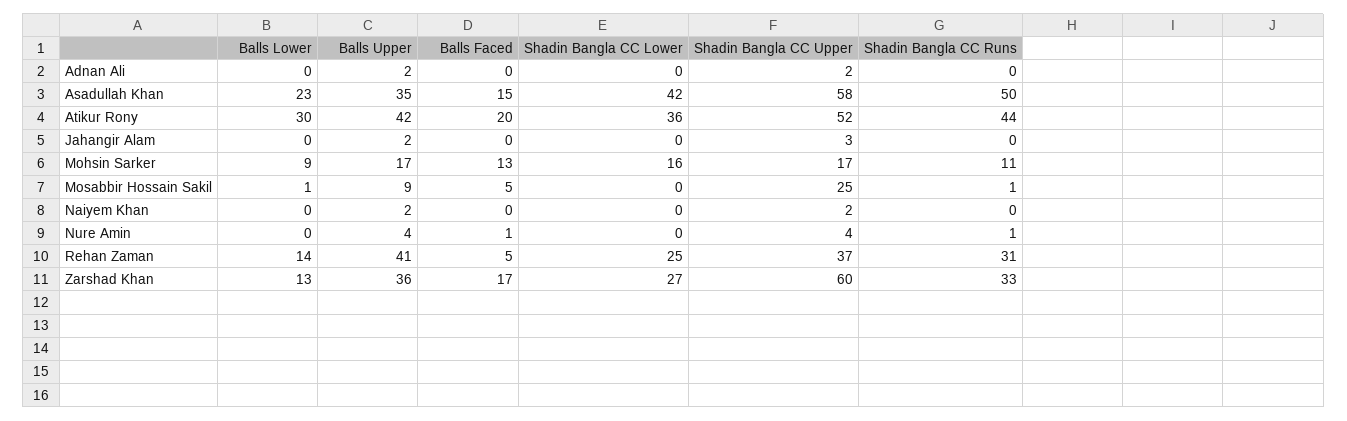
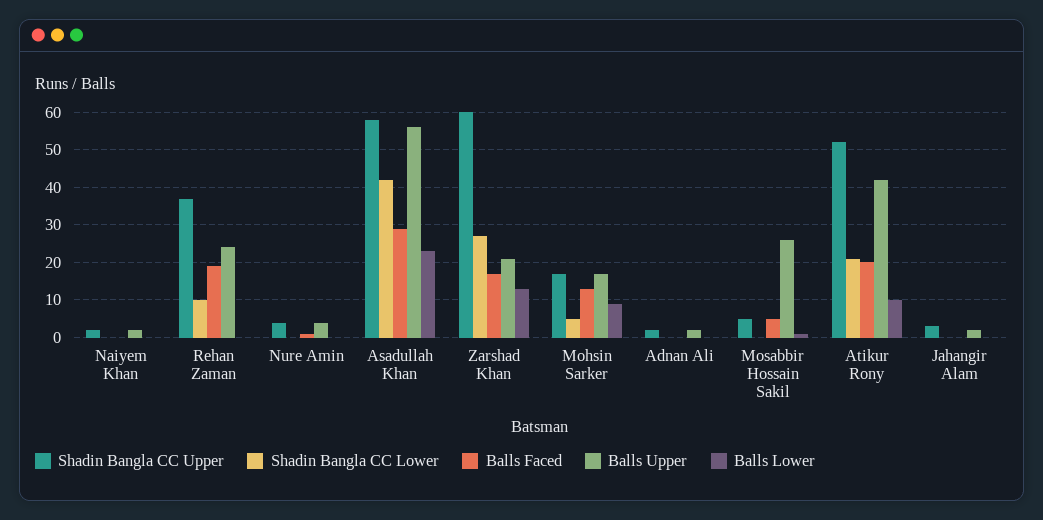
Shadin Bangla CC Runs, Adnan Ali: 0 -> none
Balls Upper, Asadullah Khan: 35 -> 55
Balls Faced, Asadullah Khan: 15 -> 30
Shadin Bangla CC Runs, Asadullah Khan: 50 -> none
Balls Lower, Atikur Rony: 30 -> 10
Shadin Bangla CC Lower, Atikur Rony: 36 -> 20
Shadin Bangla CC Runs, Atikur Rony: 44 -> none
Shadin Bangla CC Runs, Jahangir Alam: 0 -> none
Shadin Bangla CC Lower, Mohsin Sarker: 16 -> 5
Shadin Bangla CC Runs, Mohsin Sarker: 11 -> none
Balls Upper, Mosabbir Hossain Sakil: 9 -> 25
Shadin Bangla CC Upper, Mosabbir Hossain Sakil: 25 -> 5
Shadin Bangla CC Runs, Mosabbir Hossain Sakil: 1 -> none
Shadin Bangla CC Runs, Naiyem Khan: 0 -> none
Shadin Bangla CC Runs, Nure Amin: 1 -> none
Balls Lower, Rehan Zaman: 14 -> 0
Balls Upper, Rehan Zaman: 41 -> 25
Balls Faced, Rehan Zaman: 5 -> 20
Shadin Bangla CC Lower, Rehan Zaman: 25 -> 10
Shadin Bangla CC Runs, Rehan Zaman: 31 -> none
Balls Upper, Zarshad Khan: 36 -> 20
Shadin Bangla CC Runs, Zarshad Khan: 33 -> none

